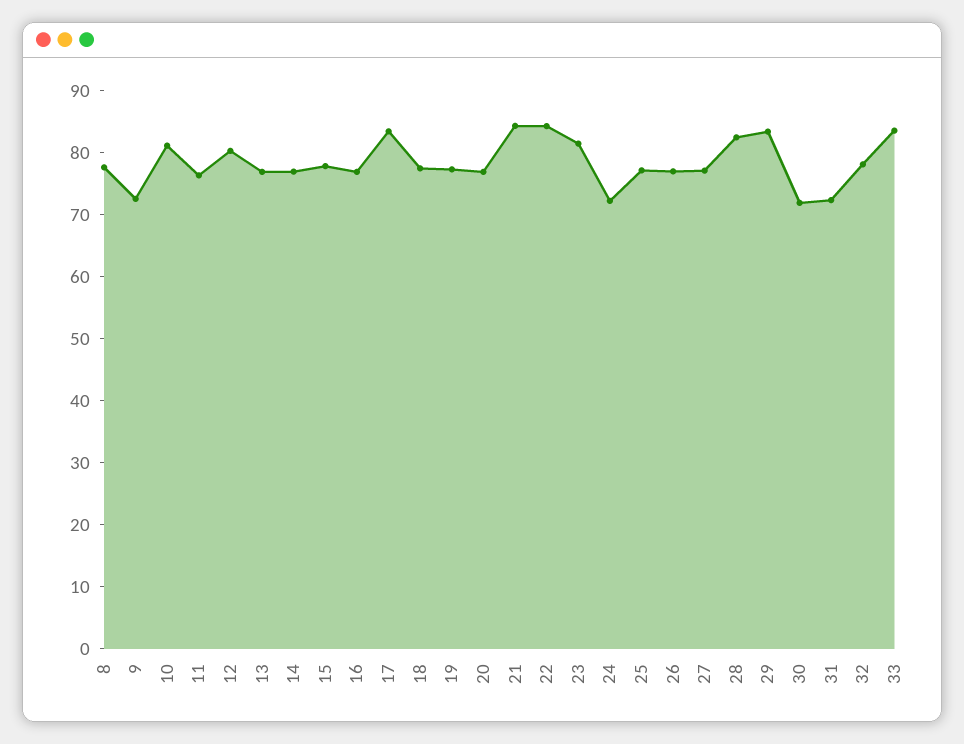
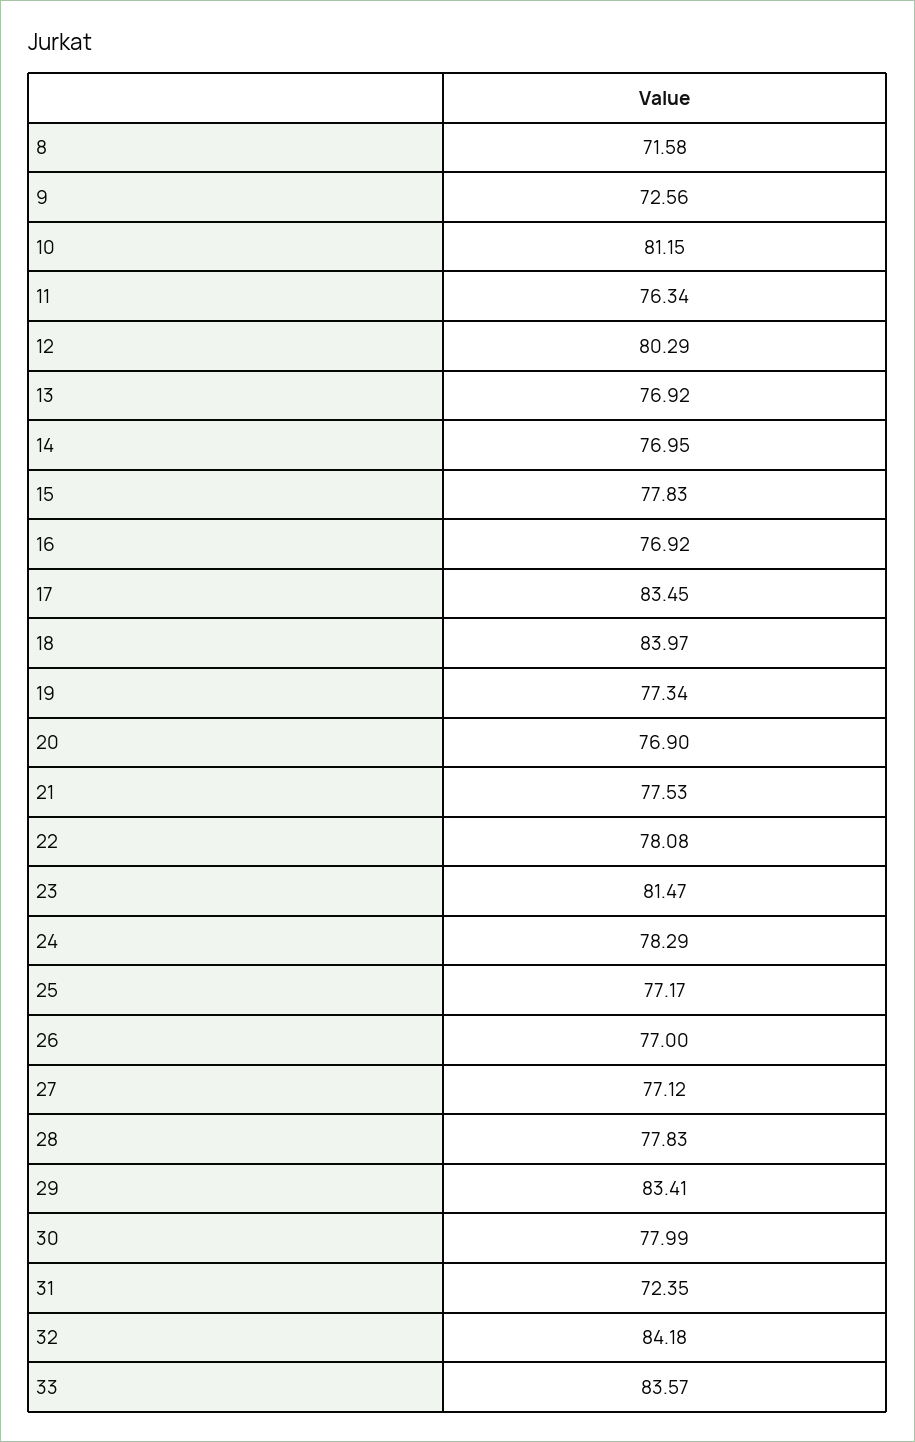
8: 78 -> 71.58
18: 78 -> 83.97
21: 84 -> 77.53
22: 84 -> 78.08
24: 72 -> 78.29
28: 82 -> 77.83
30: 72 -> 77.99
32: 78 -> 84.18

